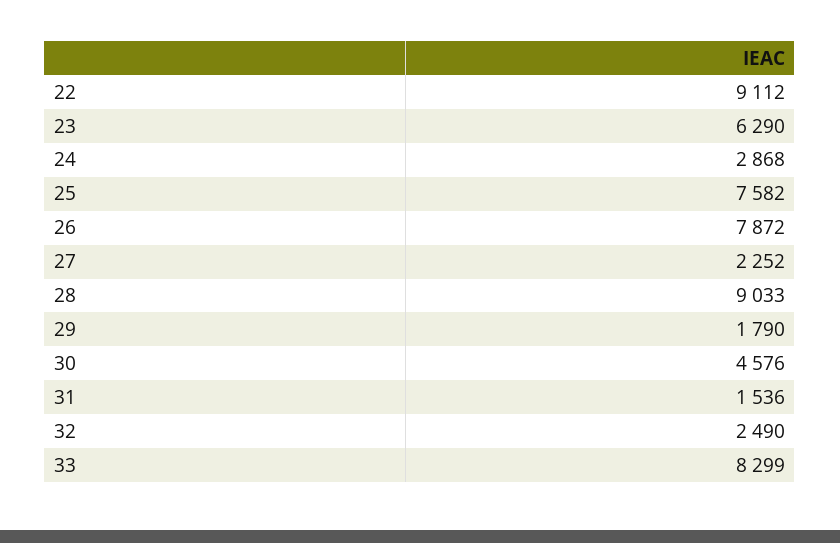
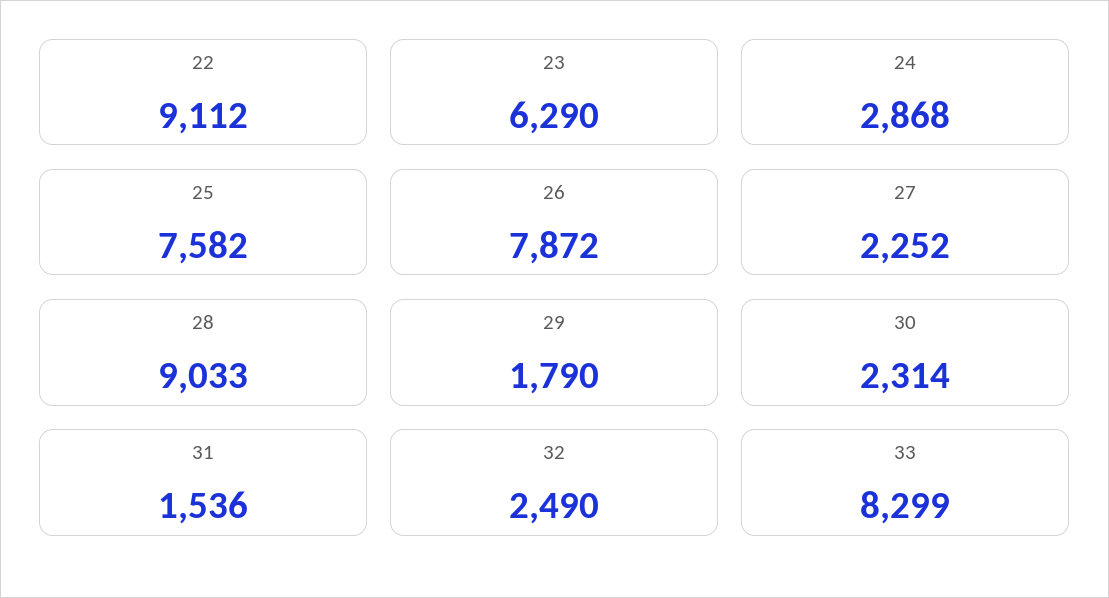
30: 4576 -> 2314

